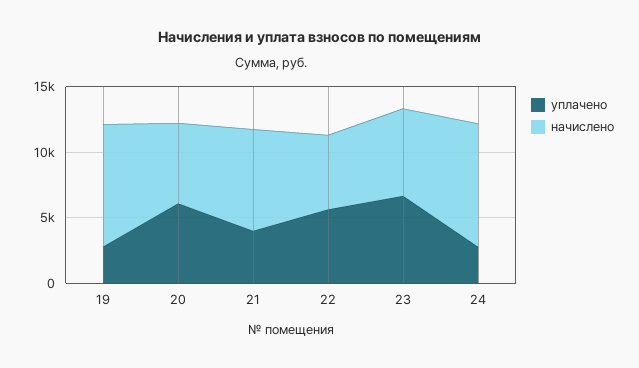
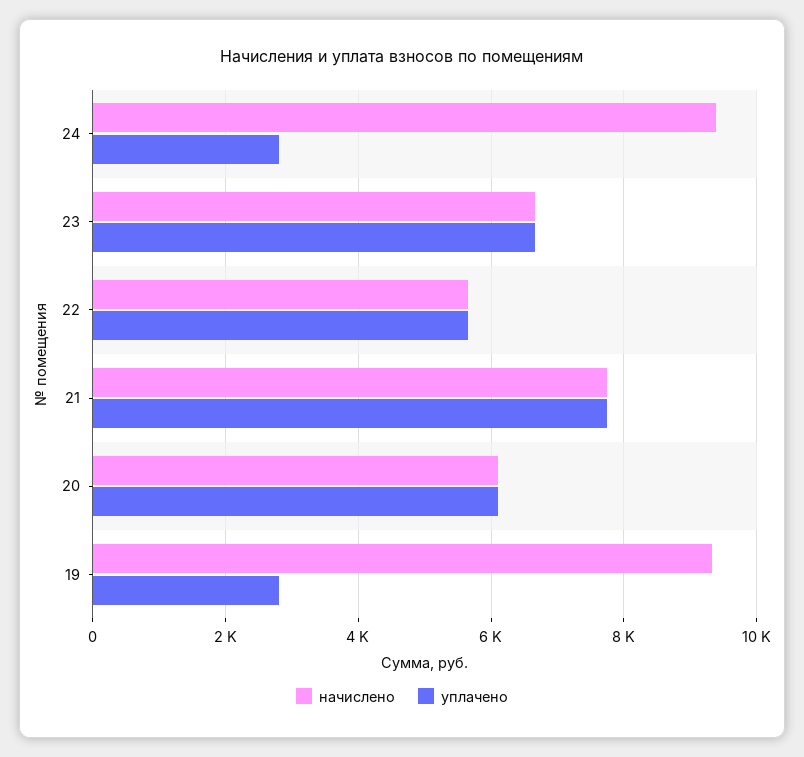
уплачено, 21: 4000 -> 7800

